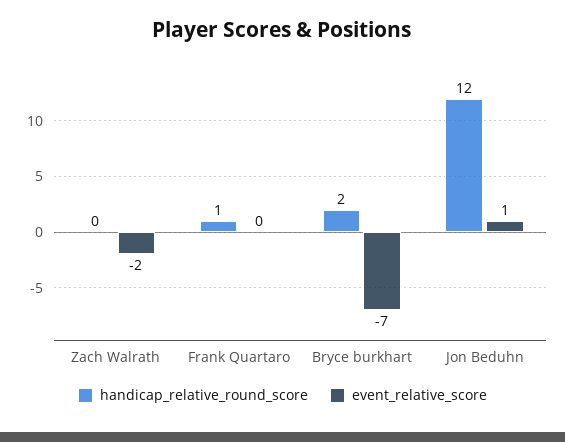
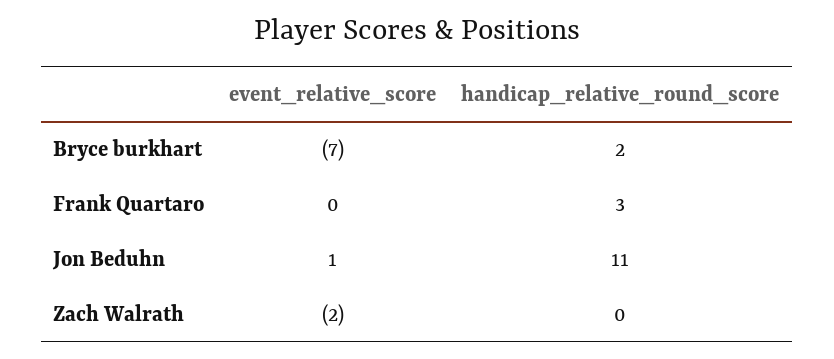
handicap_relative_round_score, Frank Quartaro: 1 -> 3
handicap_relative_round_score, Jon Beduhn: 12 -> 11

